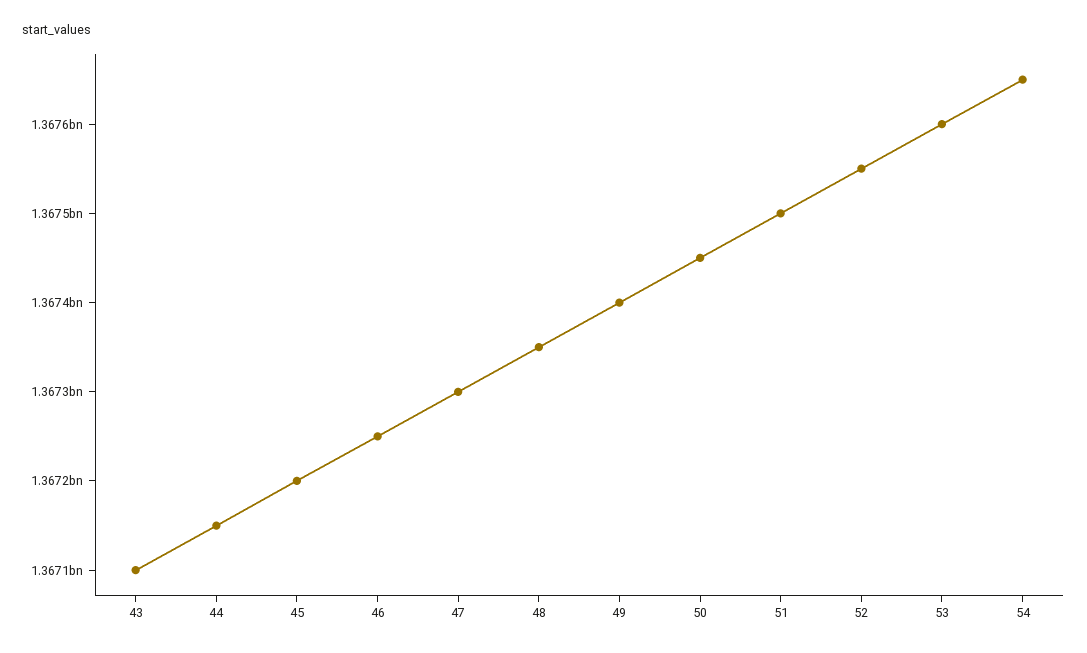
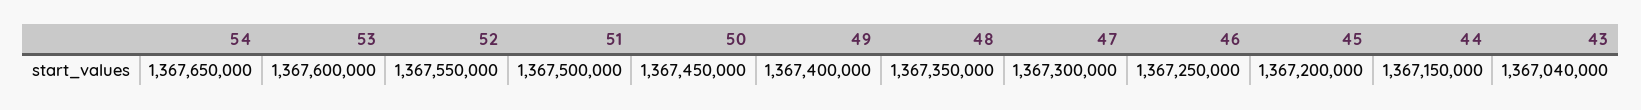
43: 1367100000 -> 1367040000

